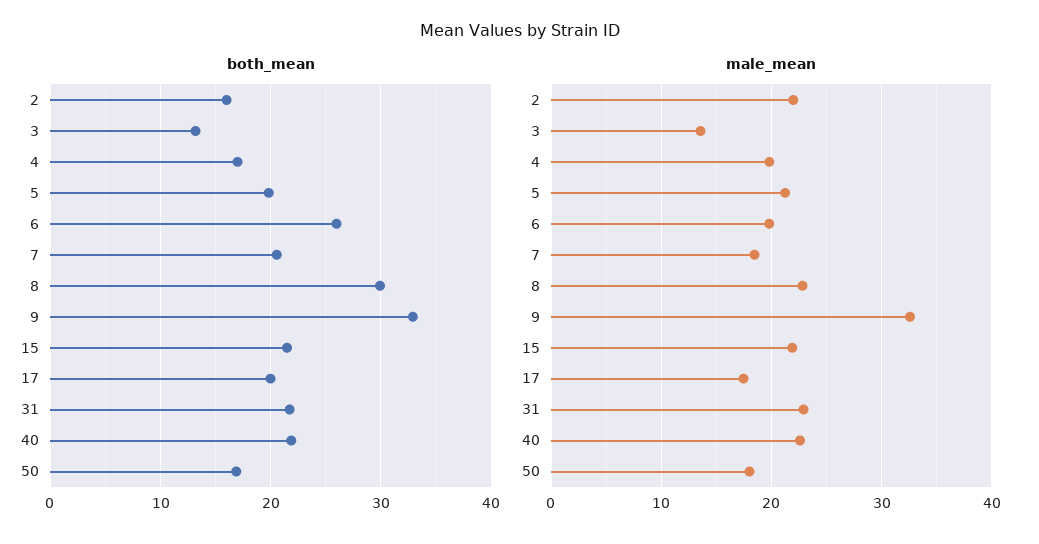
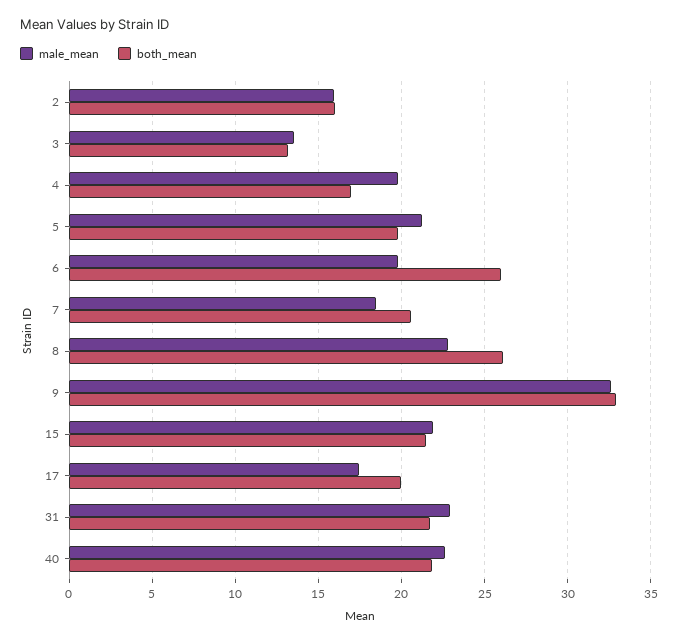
both_mean, 8: 30 -> 26
both_mean, 50: 17 -> none
male_mean, 2: 22 -> 16
male_mean, 50: 18 -> none

